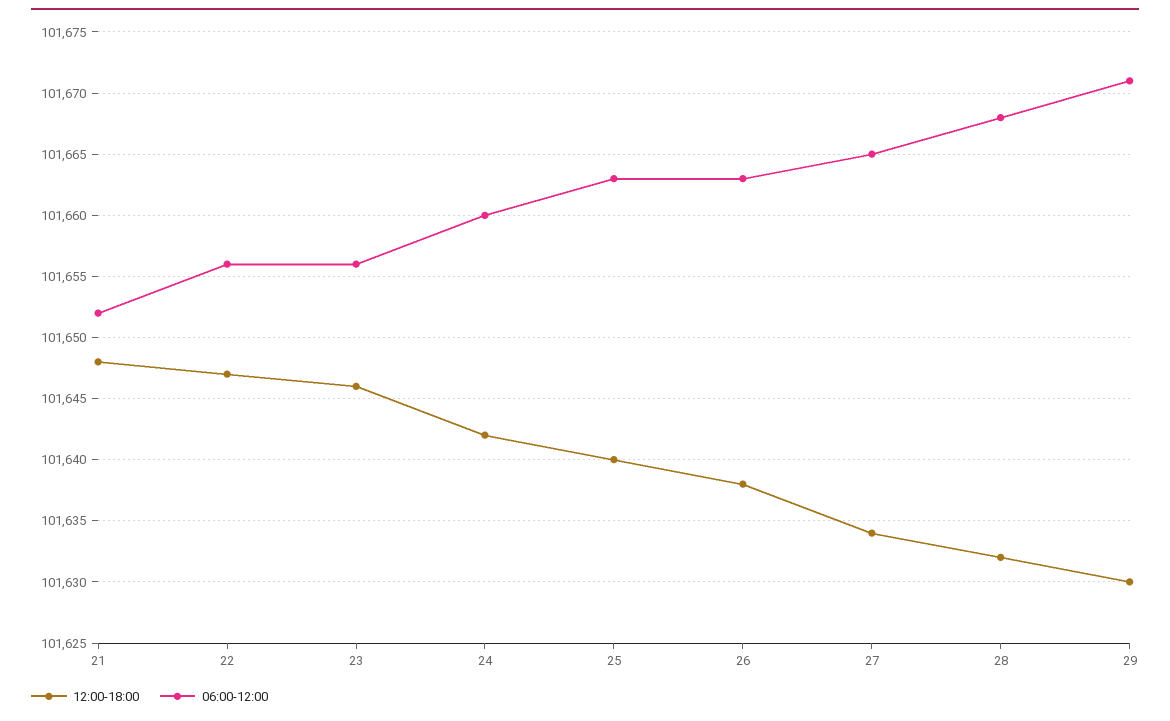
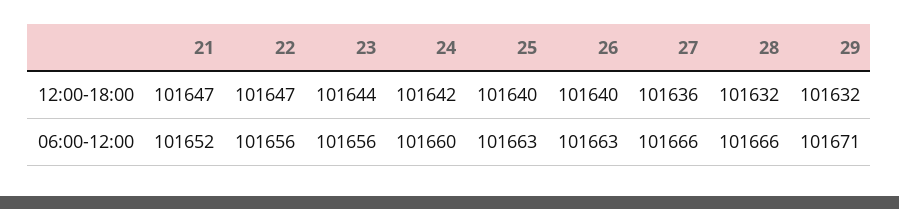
12:00-18:00, 21: 101648 -> 101647
12:00-18:00, 23: 101646 -> 101644
12:00-18:00, 26: 101638 -> 101640
12:00-18:00, 27: 101634 -> 101636
06:00-12:00, 27: 101665 -> 101666
06:00-12:00, 28: 101668 -> 101666
12:00-18:00, 29: 101630 -> 101632

